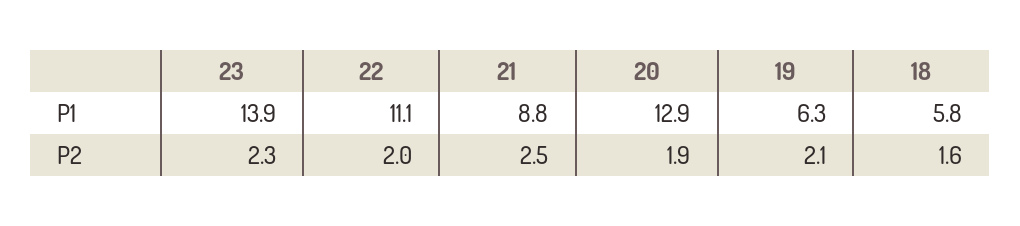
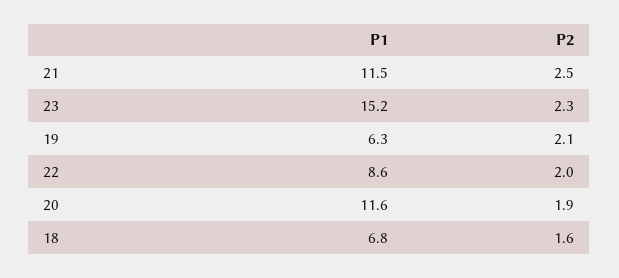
23, P1: 13.9 -> 15.2
22, P1: 11.1 -> 8.6
21, P1: 8.8 -> 11.5
20, P1: 12.9 -> 11.6
18, P1: 5.8 -> 6.8

